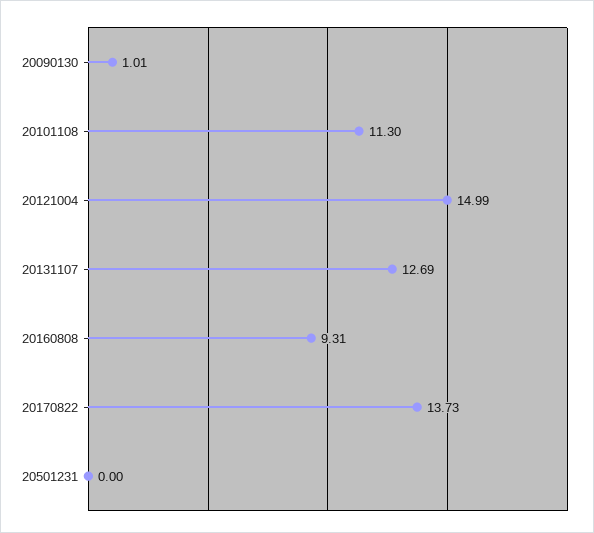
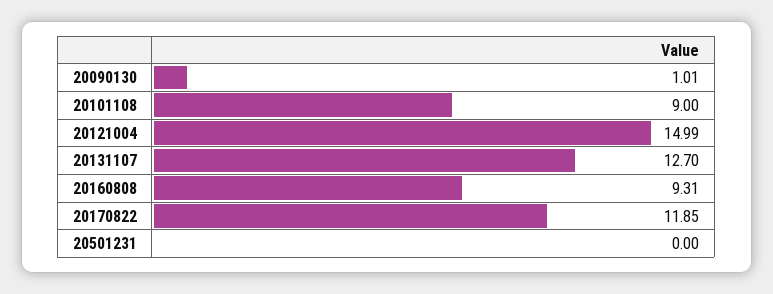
20101108: 11.3 -> 9
20131107: 12.69 -> 12.7
20170822: 13.73 -> 11.85

